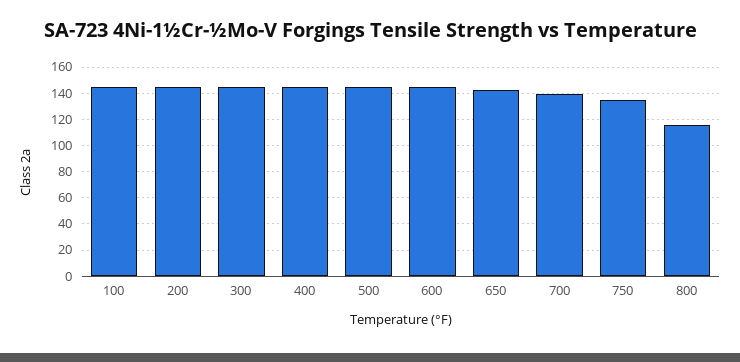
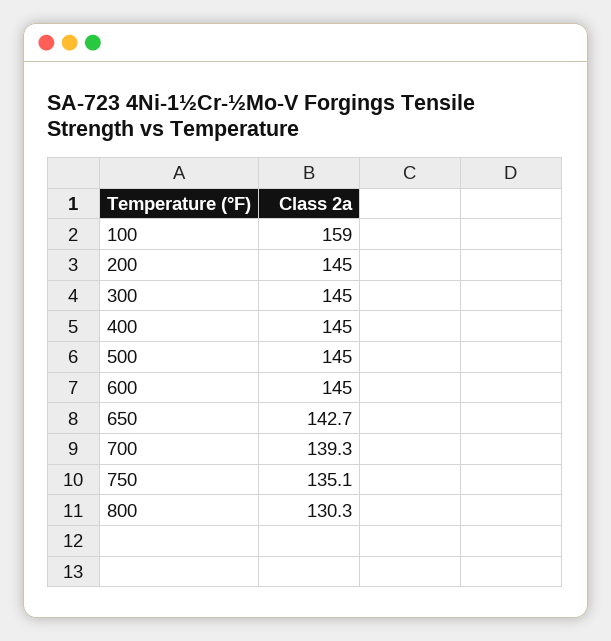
100: 145 -> 159
800: 115 -> 130.3

